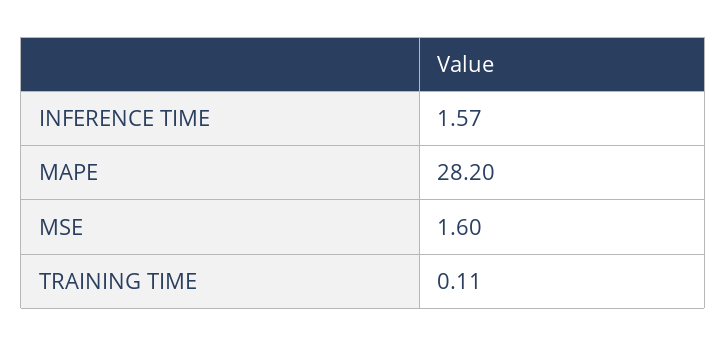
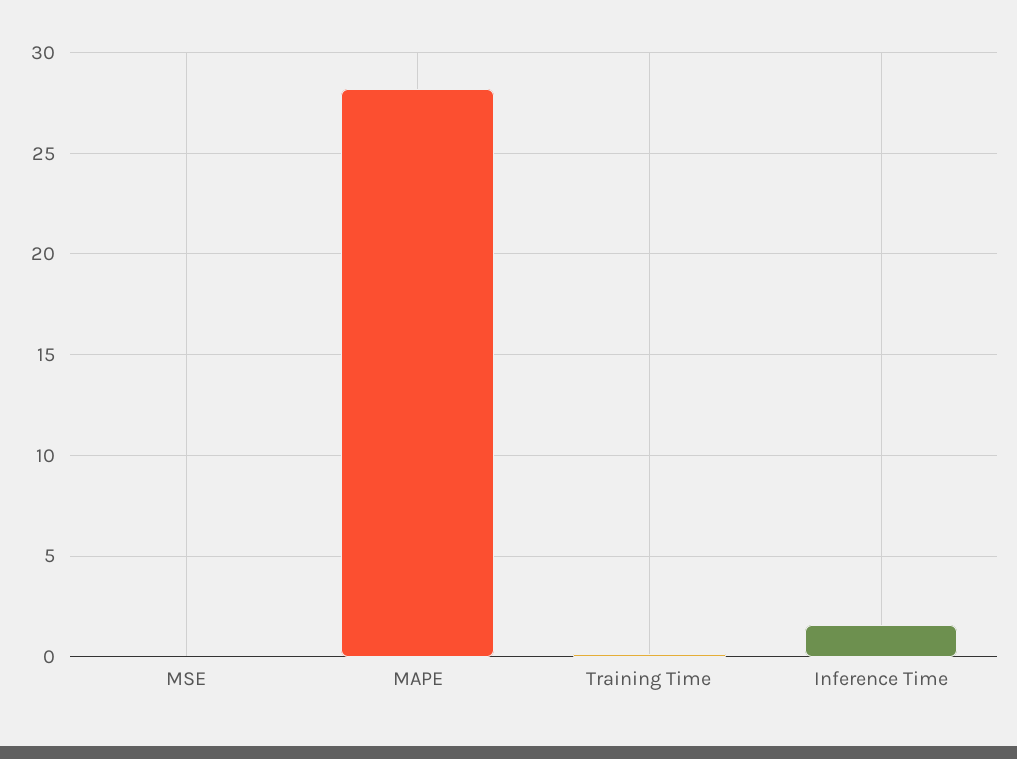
MSE: 1.6 -> 0

